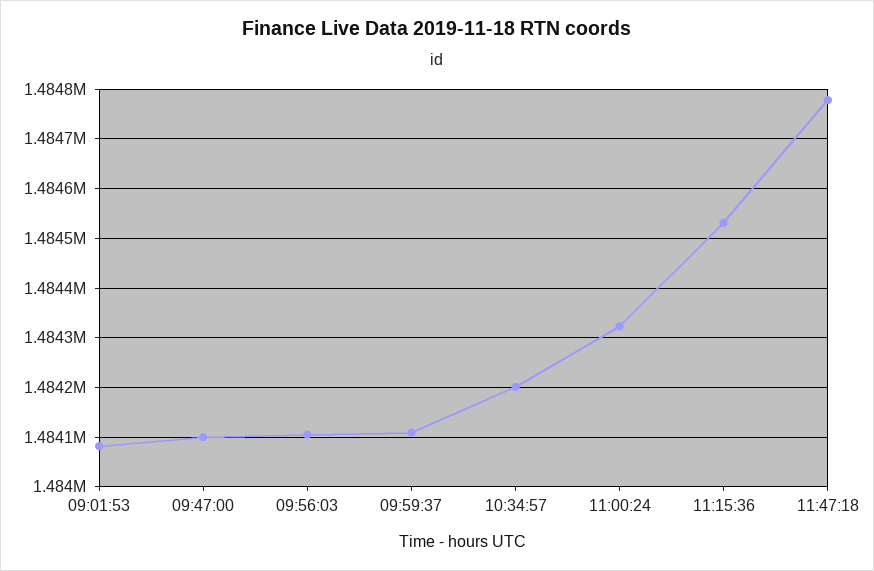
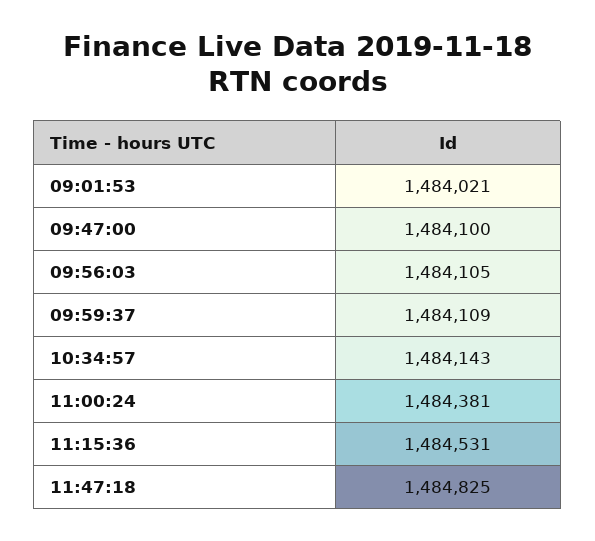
09:01:53: 1484080 -> 1484021
10:34:57: 1484200 -> 1484143
11:00:24: 1484320 -> 1484381
11:47:18: 1484780 -> 1484825

